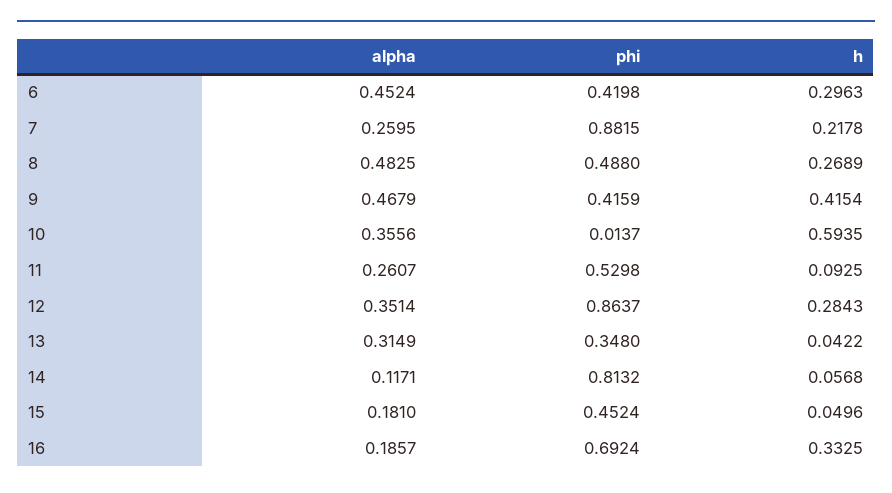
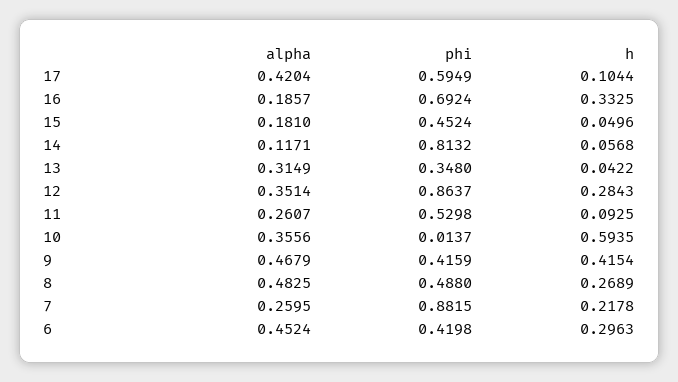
alpha, 17: none -> 0.4204
phi, 17: none -> 0.5949
h, 17: none -> 0.1044

